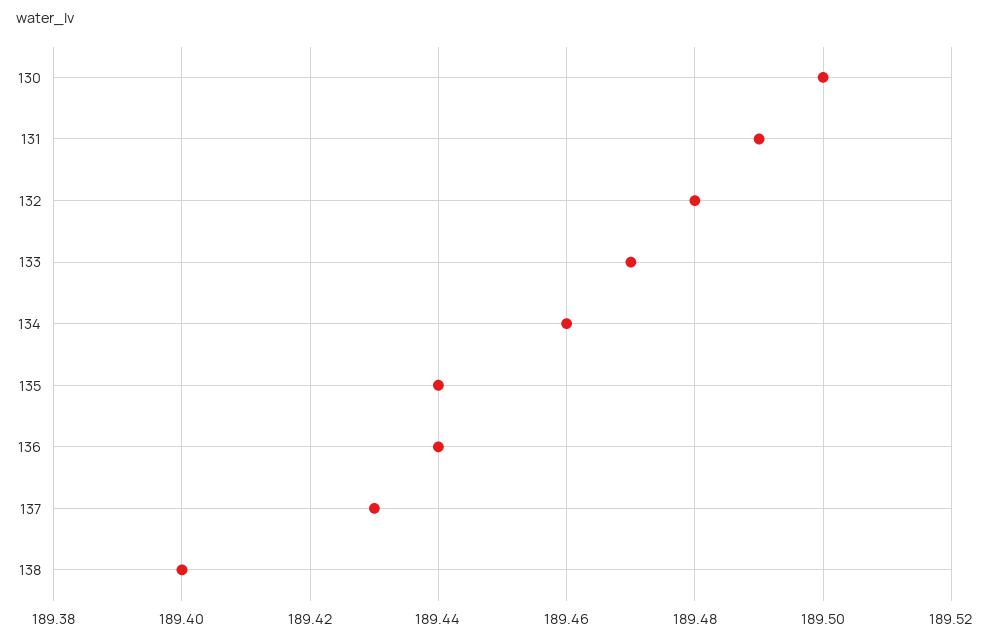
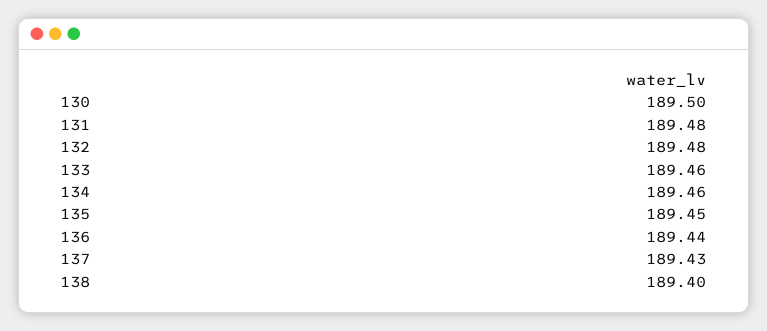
131: 189.49 -> 189.48
133: 189.47 -> 189.46
135: 189.44 -> 189.45

